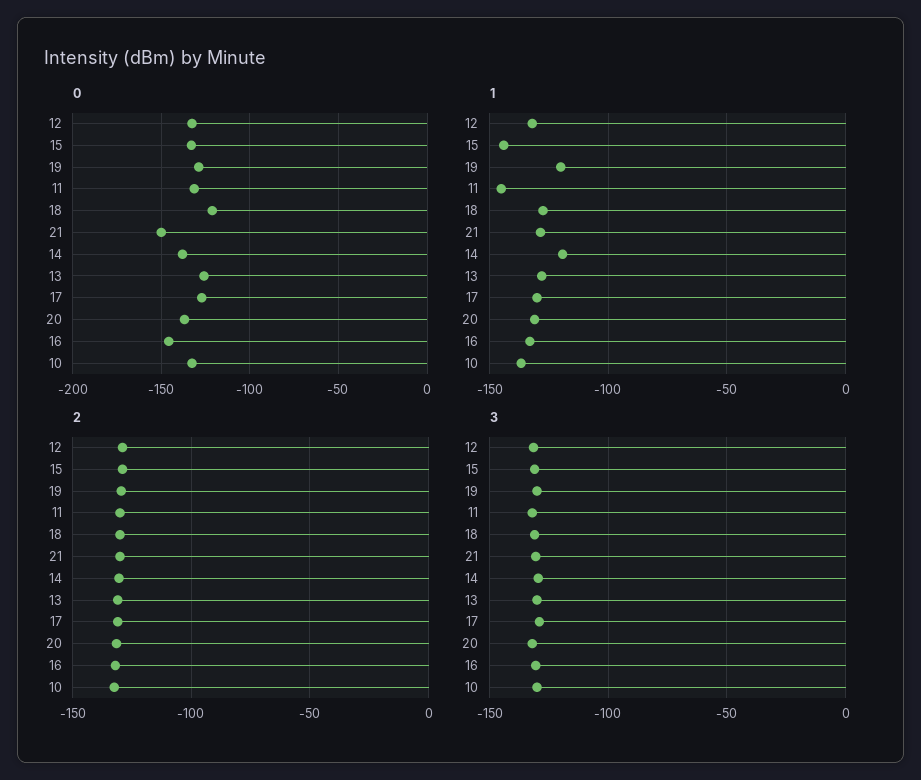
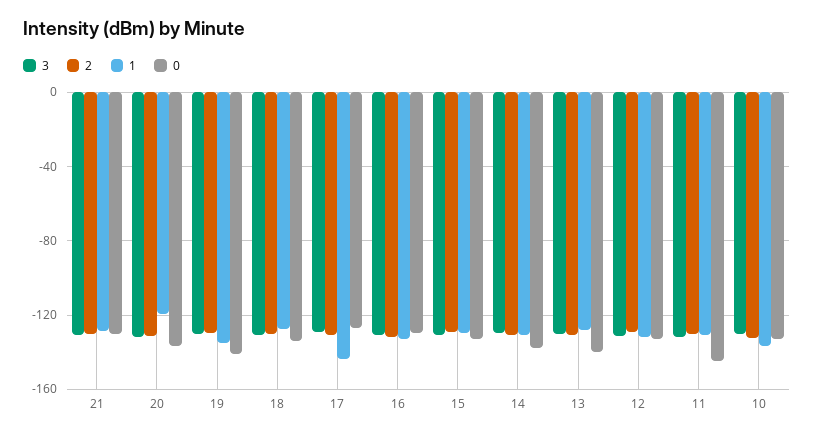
0, 19: -130 -> -140
0, 11: -130 -> -145
0, 18: -120 -> -135
0, 21: -150 -> -130
0, 13: -125 -> -140
0, 16: -145 -> -130
1, 15: -145 -> -130
1, 19: -120 -> -135
1, 11: -145 -> -130
1, 14: -120 -> -130
1, 17: -130 -> -145
1, 20: -130 -> -120

